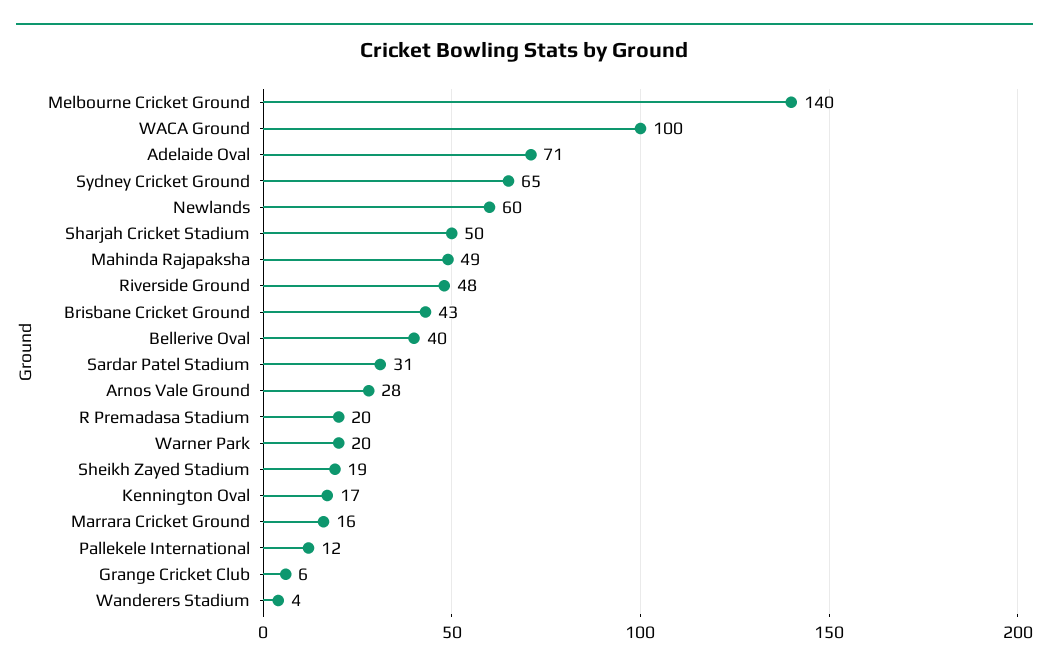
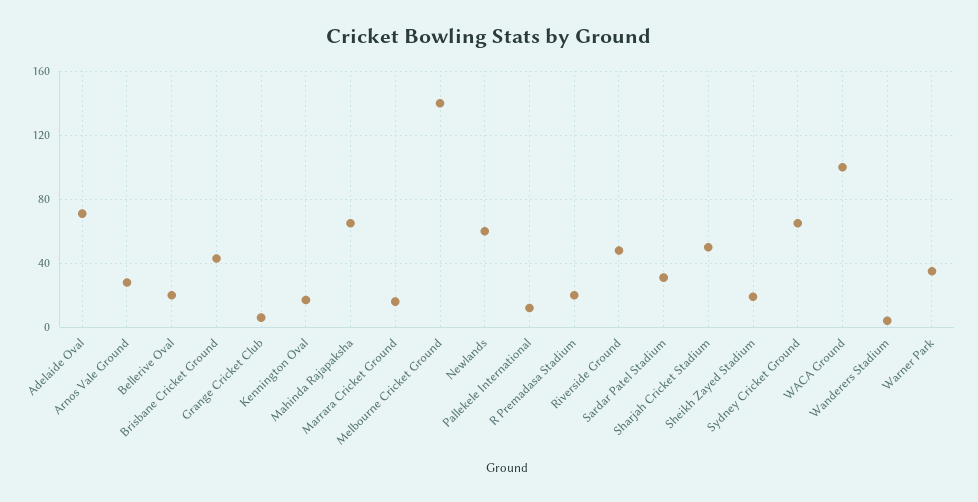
Mahinda Rajapaksha: 49 -> 65
Bellerive Oval: 40 -> 20
Warner Park: 20 -> 35

